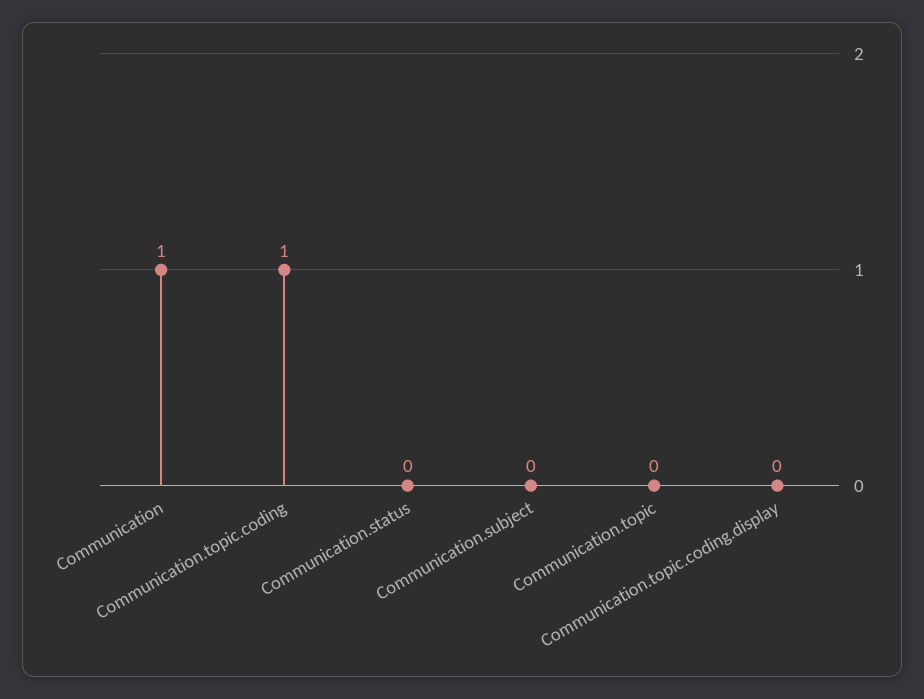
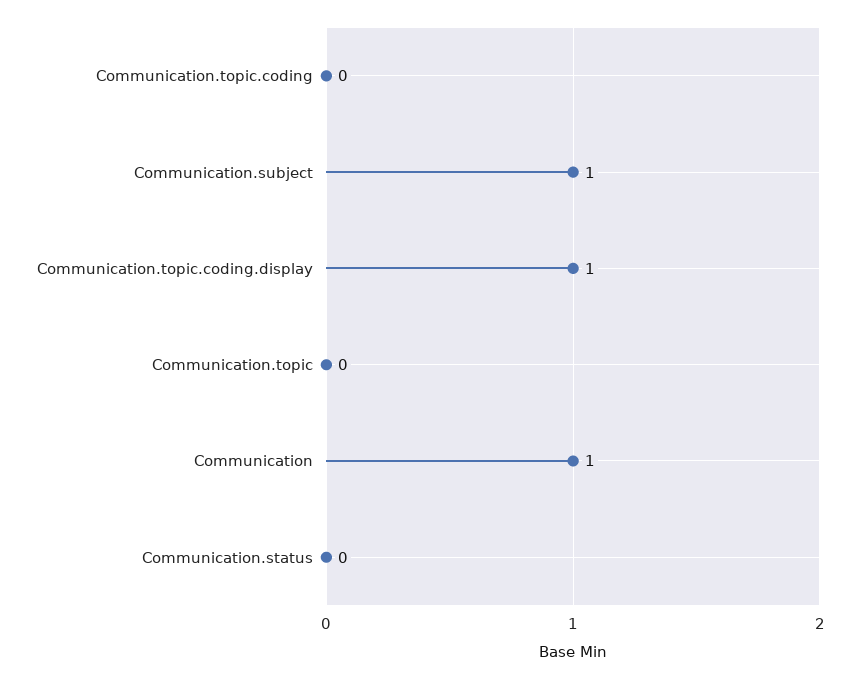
Communication.topic.coding: 1 -> 0
Communication.subject: 0 -> 1
Communication.topic.coding.display: 0 -> 1

